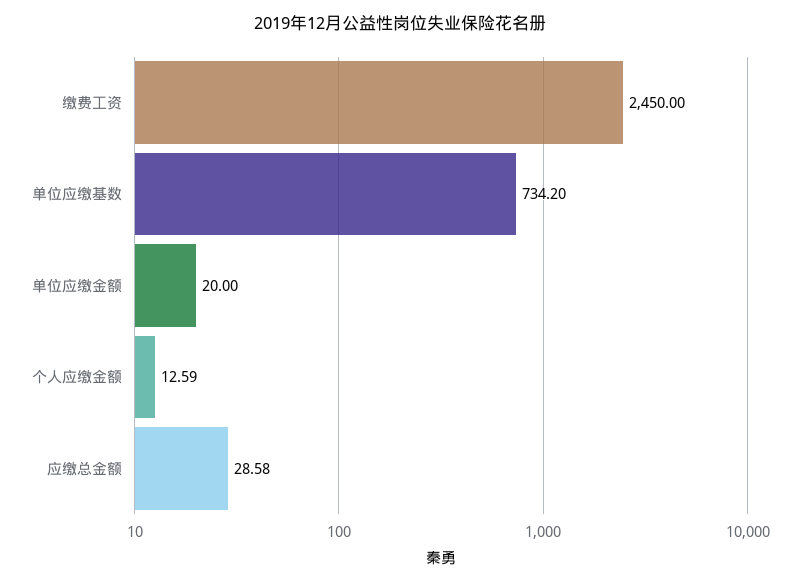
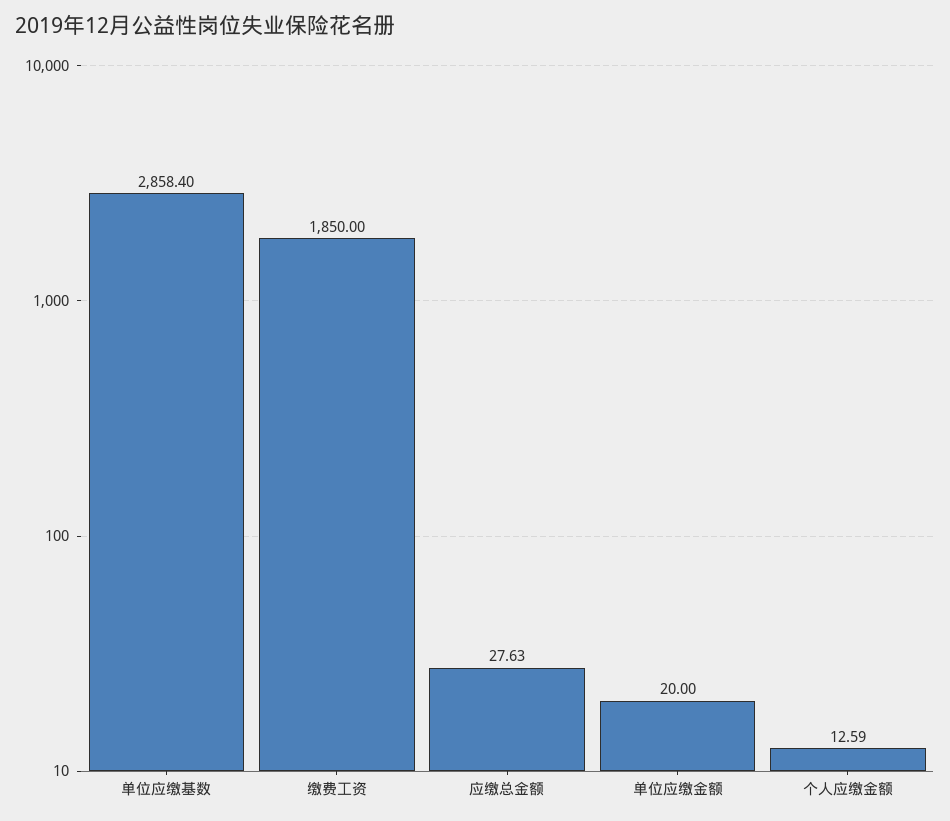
缴费工资: 2450 -> 1850
单位应缴基数: 734.2 -> 2858.4
应缴总金额: 28.58 -> 27.63

